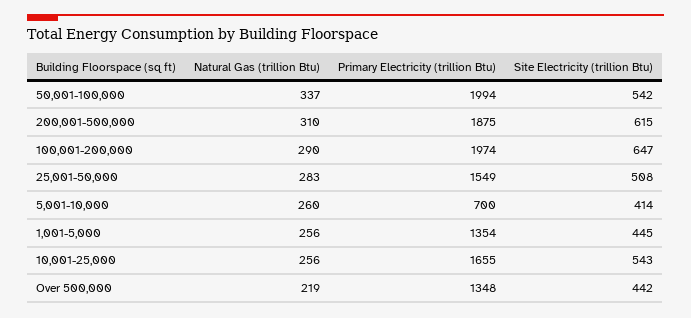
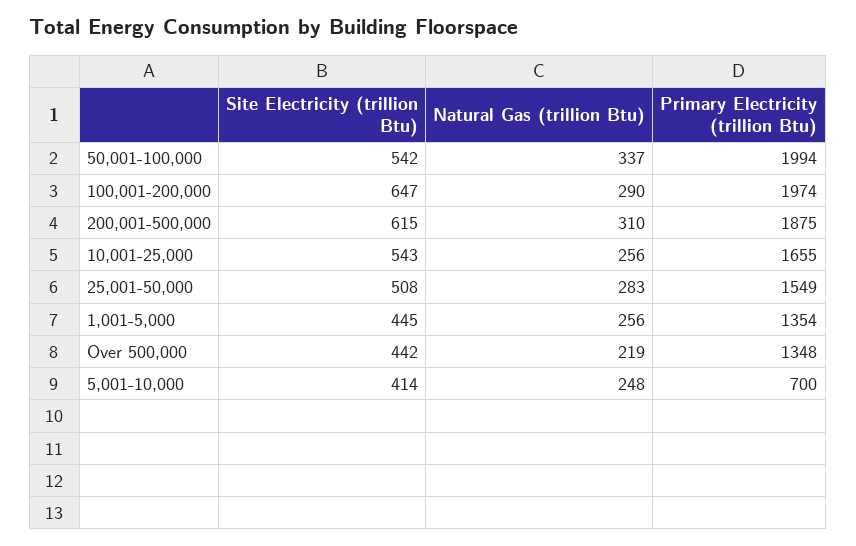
Natural Gas (trillion Btu), 5,001-10,000: 260 -> 248

